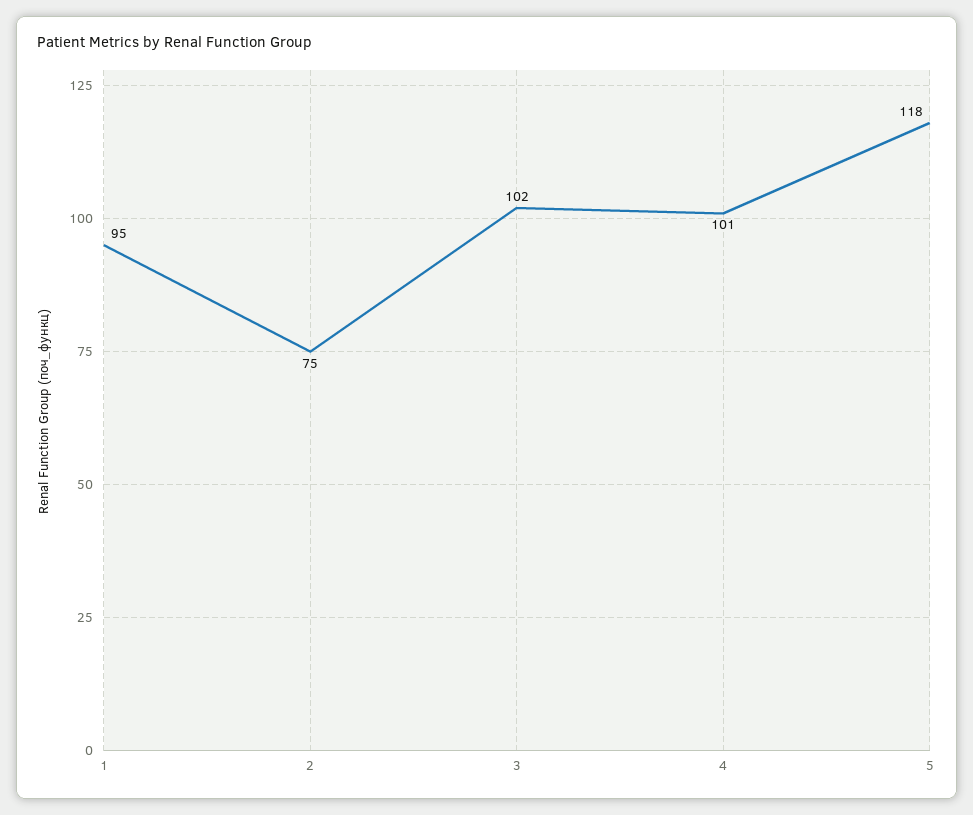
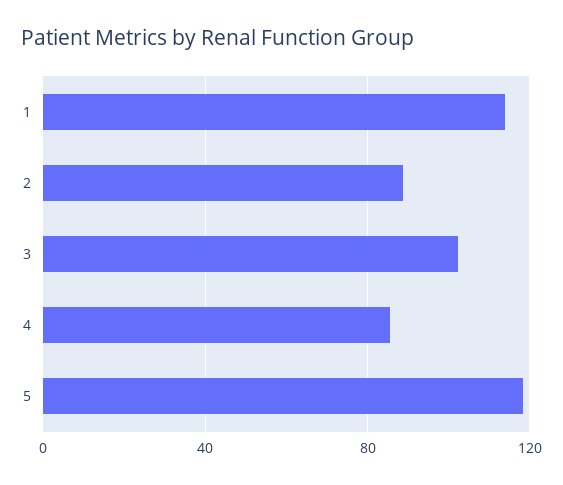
1: 95 -> 115
2: 75 -> 90
4: 101 -> 85

